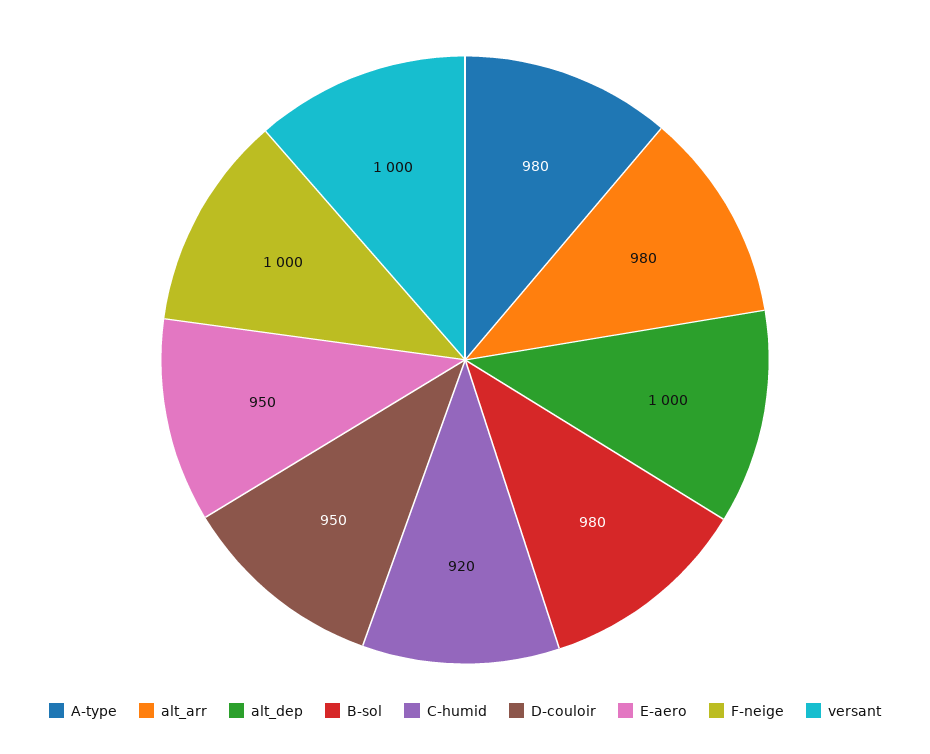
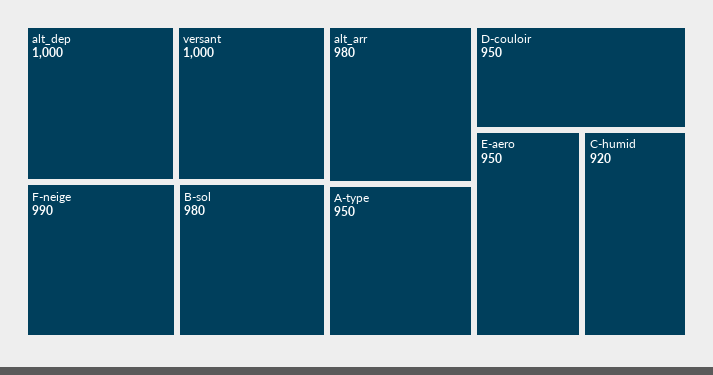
A-type: 980 -> 950
F-neige: 1000 -> 990

